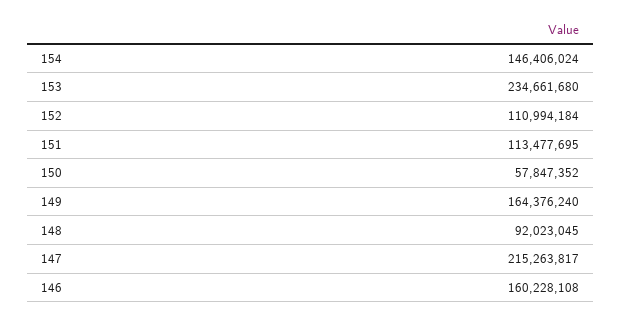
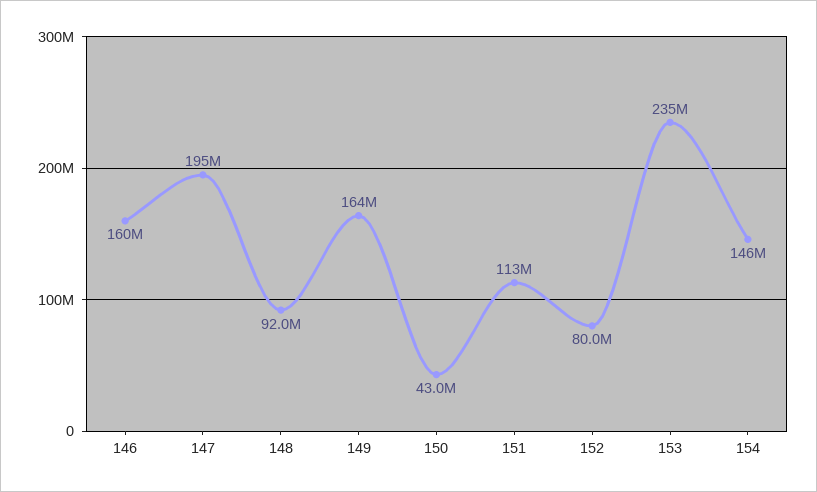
152: 110994184 -> 80000000
150: 57847352 -> 43000000
147: 215263817 -> 195000000

